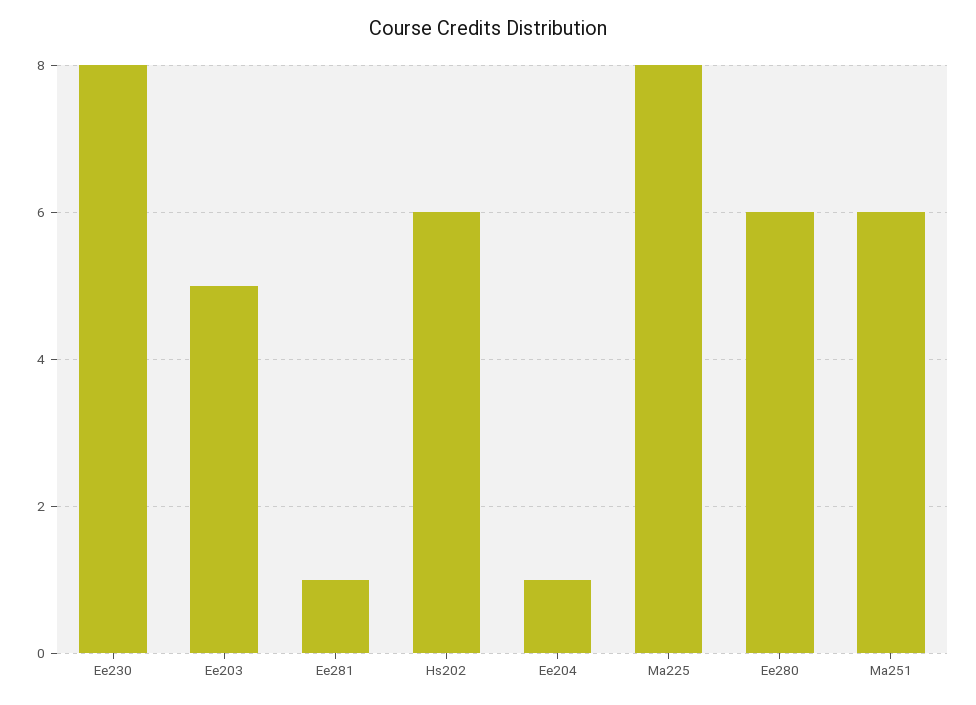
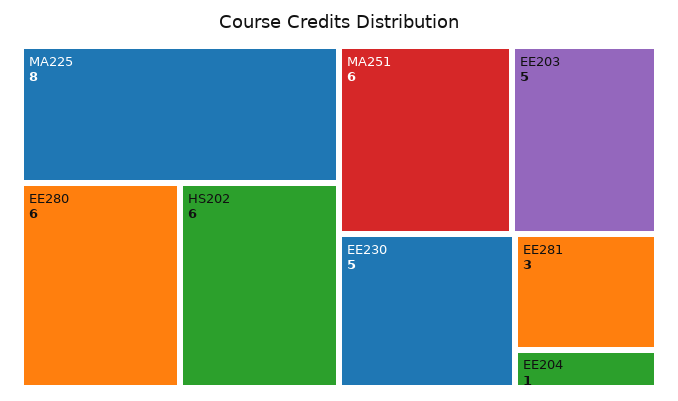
Ee230: 8 -> 5
Ee281: 1 -> 3

